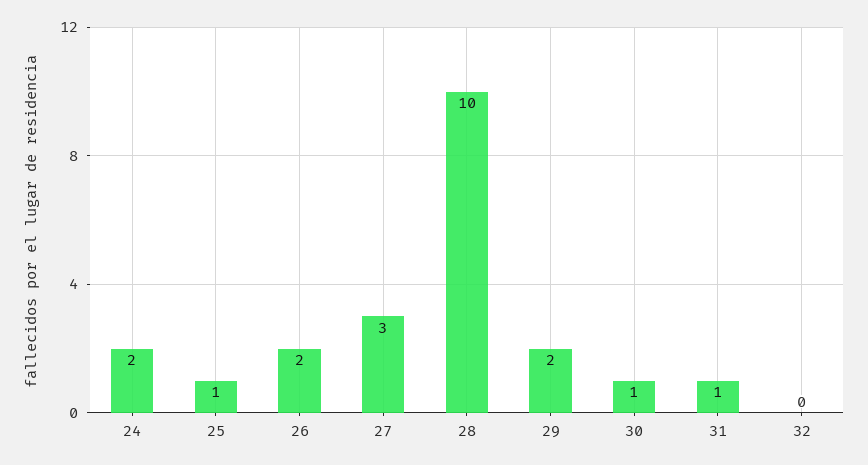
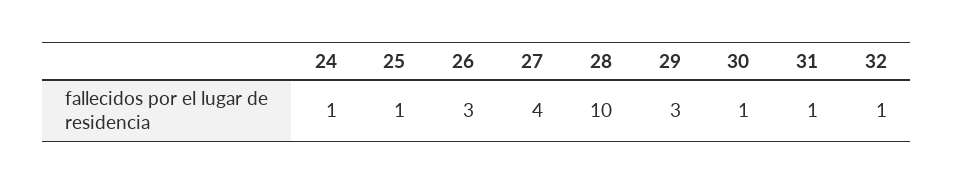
24: 2 -> 1
26: 2 -> 3
27: 3 -> 4
29: 2 -> 3
32: 0 -> 1

